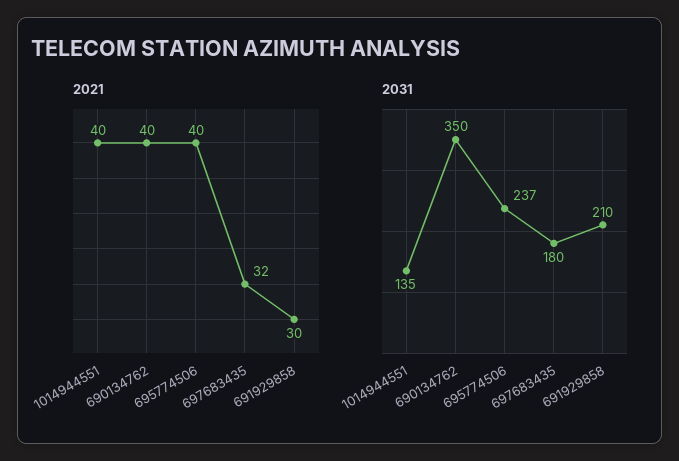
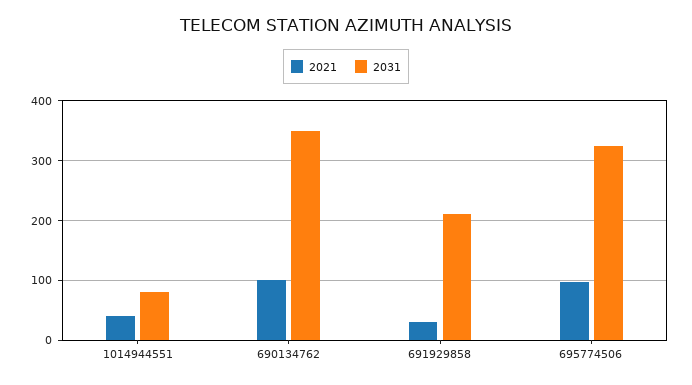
2021, 690134762: 40 -> 100
2021, 695774506: 40 -> 100
2021, 697683435: 32 -> none
2031, 1014944551: 135 -> 80
2031, 695774506: 237 -> 320
2031, 697683435: 180 -> none

